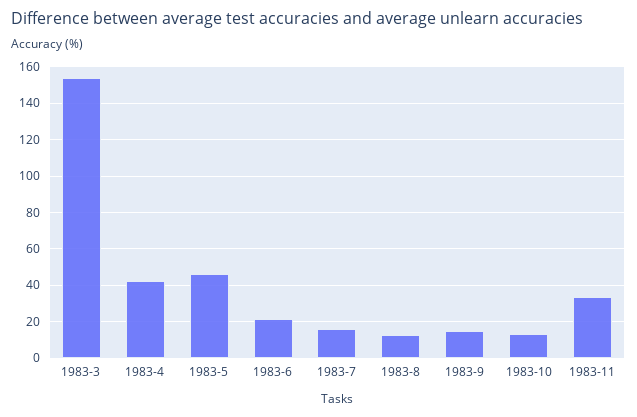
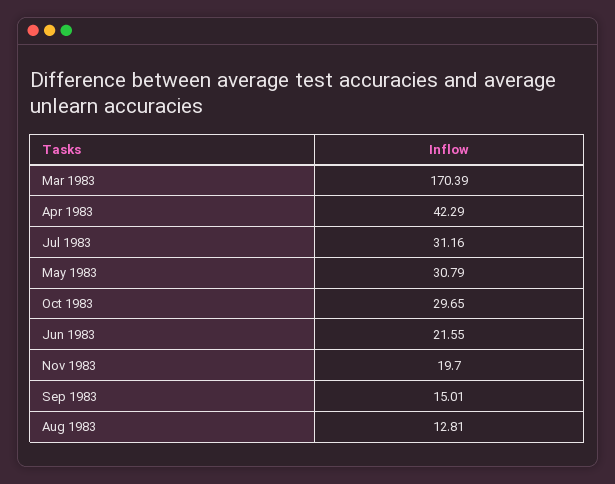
1983-3: 155 -> 170.39
1983-5: 45 -> 30.79
1983-7: 15 -> 31.16
1983-10: 15 -> 29.65
1983-11: 35 -> 19.7

